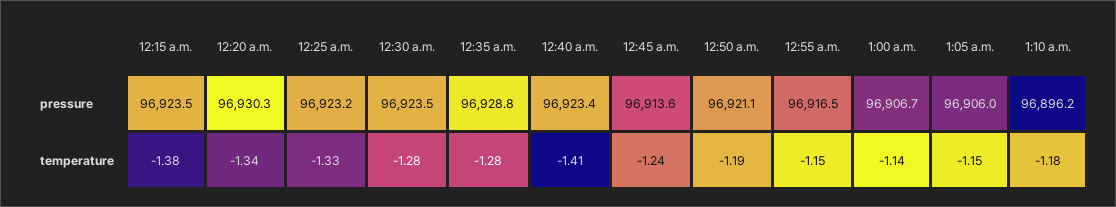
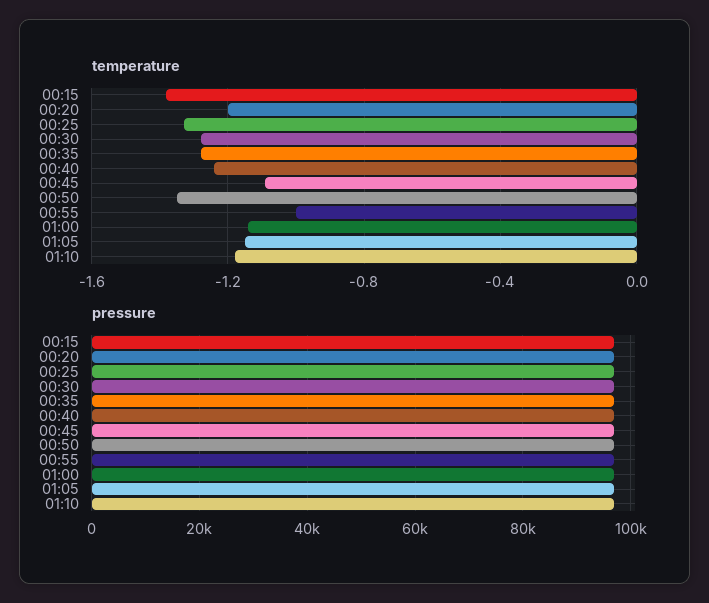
temperature, 12:20 a.m.: -1.34 -> -1.2
temperature, 12:40 a.m.: -1.41 -> -1.25
temperature, 12:45 a.m.: -1.24 -> -1.1
temperature, 12:50 a.m.: -1.19 -> -1.35
temperature, 12:55 a.m.: -1.15 -> -1

